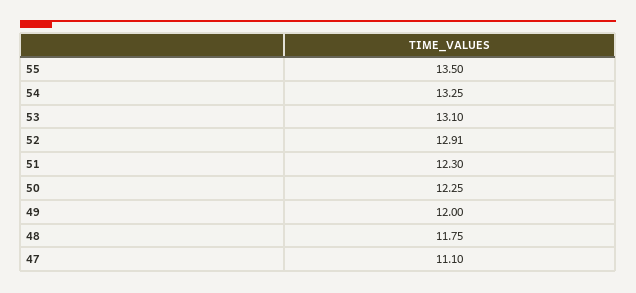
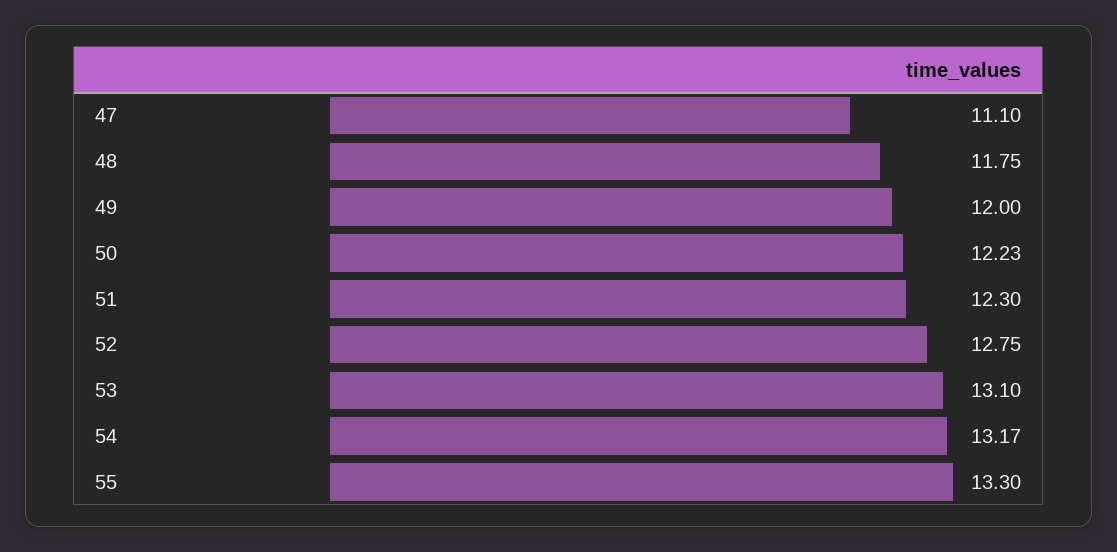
55: 13.5 -> 13.3
54: 13.25 -> 13.17
52: 12.91 -> 12.75
50: 12.25 -> 12.23

